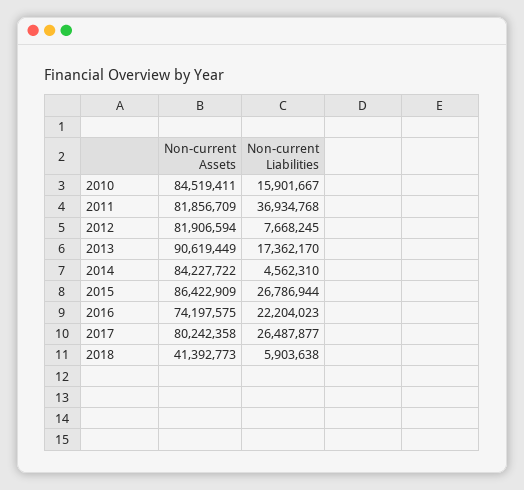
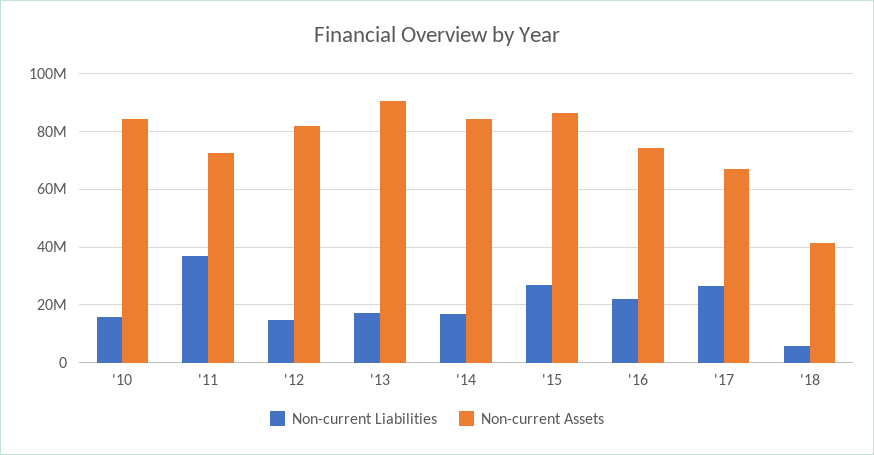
Non-current Assets, 2011: 81856709 -> 72500000
Non-current Liabilities, 2012: 7668245 -> 15000000
Non-current Liabilities, 2014: 4562310 -> 17500000
Non-current Assets, 2017: 80242358 -> 67500000

